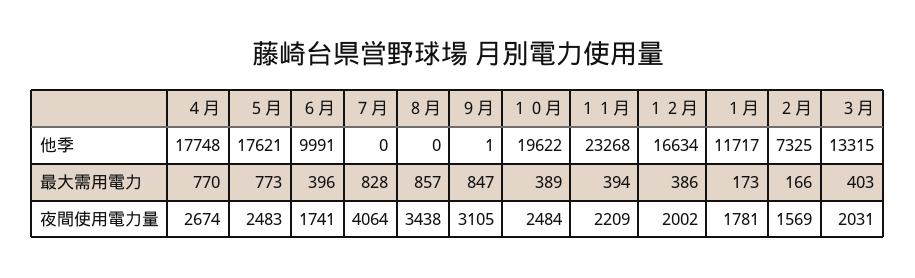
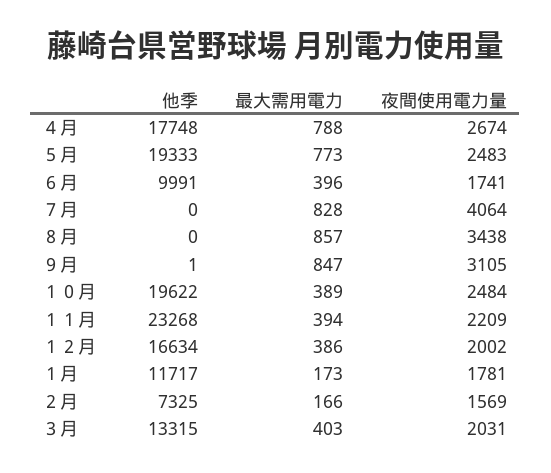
５月, 他季: 17621 -> 19333
４月, 最大需用電力: 770 -> 788

